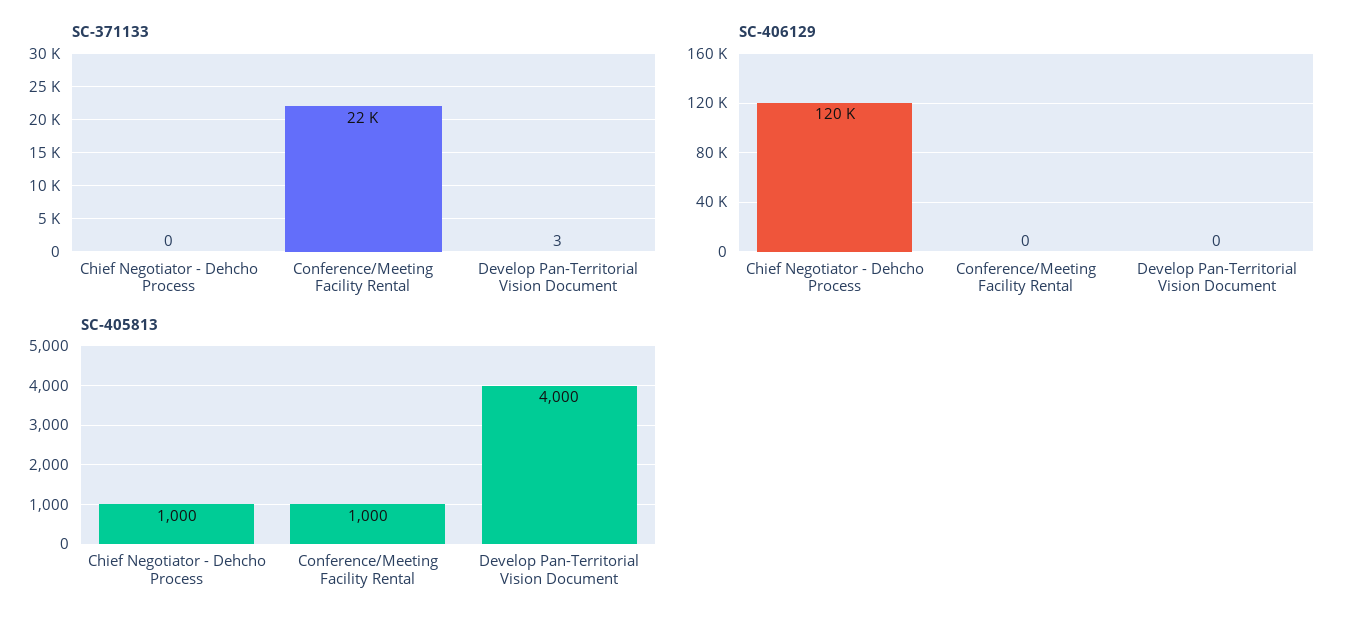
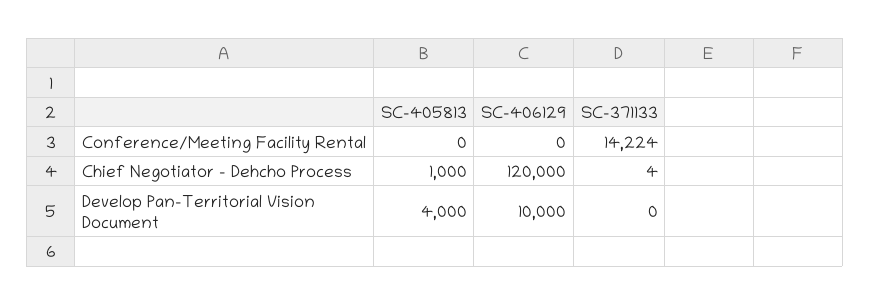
SC-371133, Chief Negotiator - Dehcho Process: 0 -> 4
SC-371133, Conference/Meeting Facility Rental: 22000 -> 14224
SC-371133, Develop Pan-Territorial Vision Document: 3 -> 0
SC-406129, Develop Pan-Territorial Vision Document: 0 -> 10000
SC-405813, Conference/Meeting Facility Rental: 1000 -> 0

